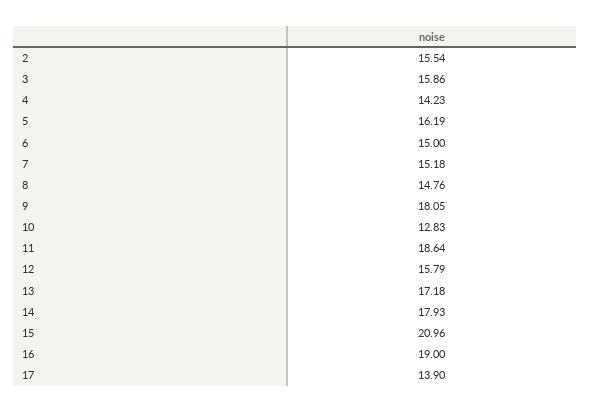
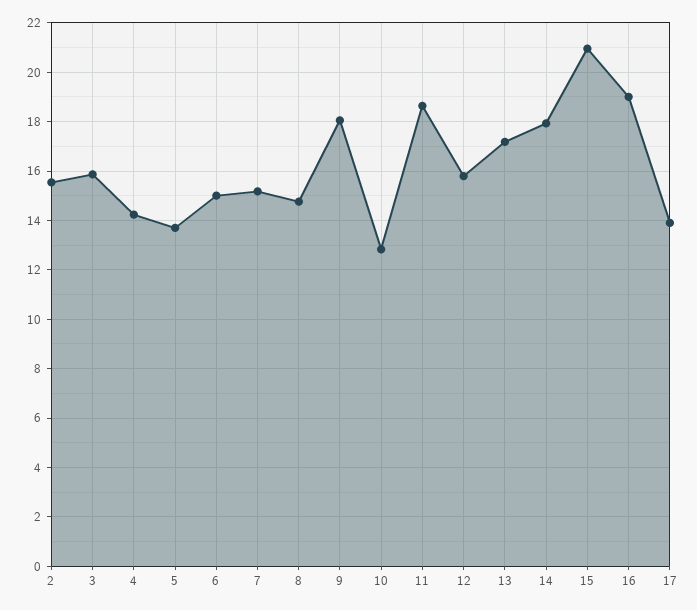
5: 16.19 -> 13.75

